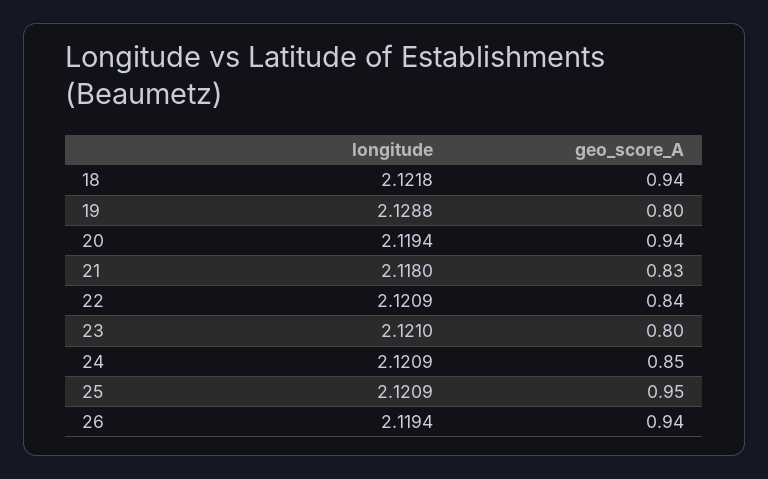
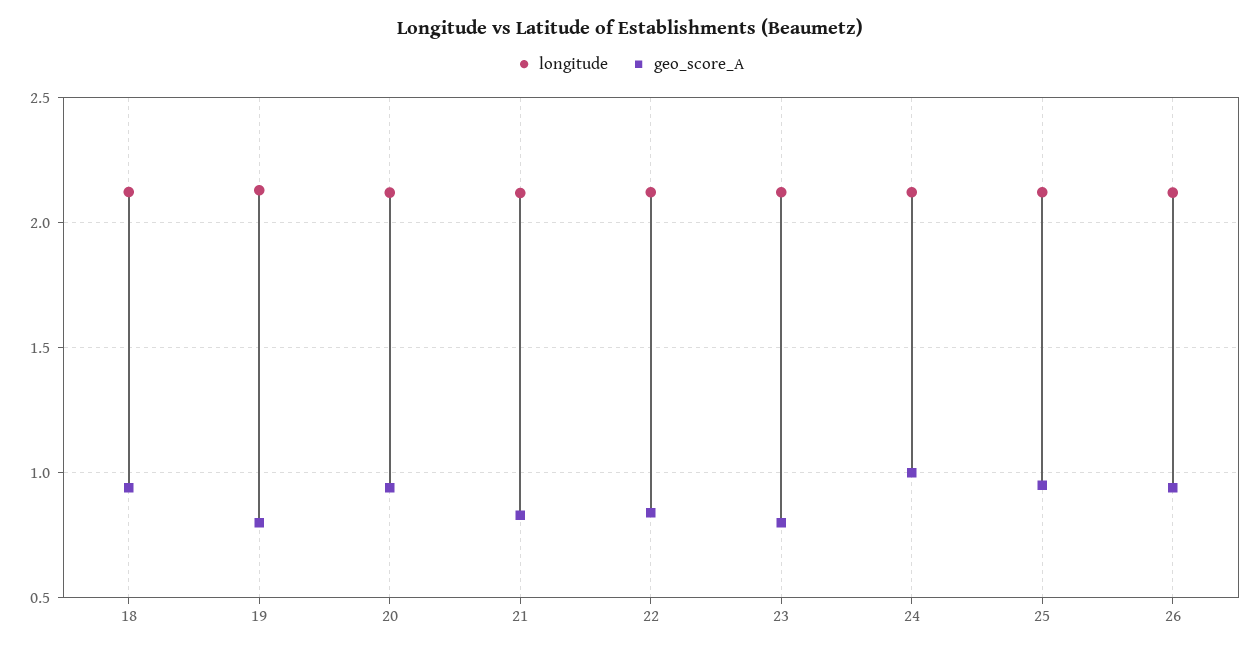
geo_score_A, 24: 0.85 -> 1

